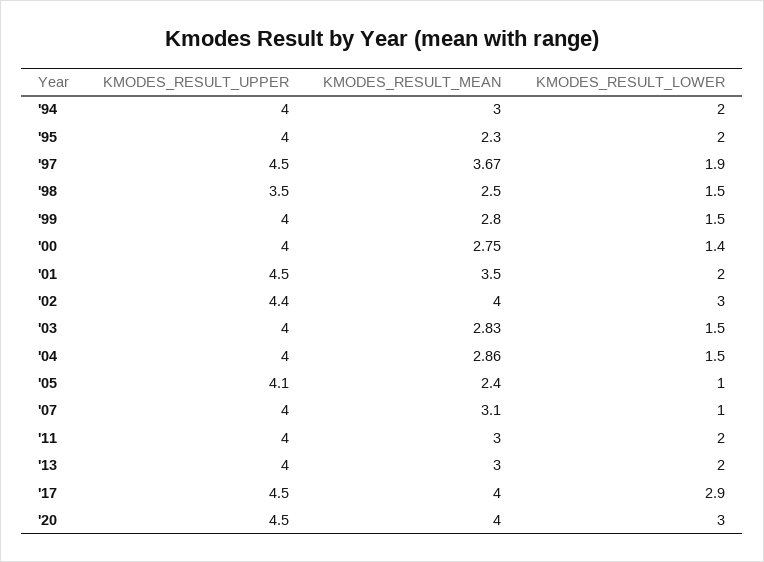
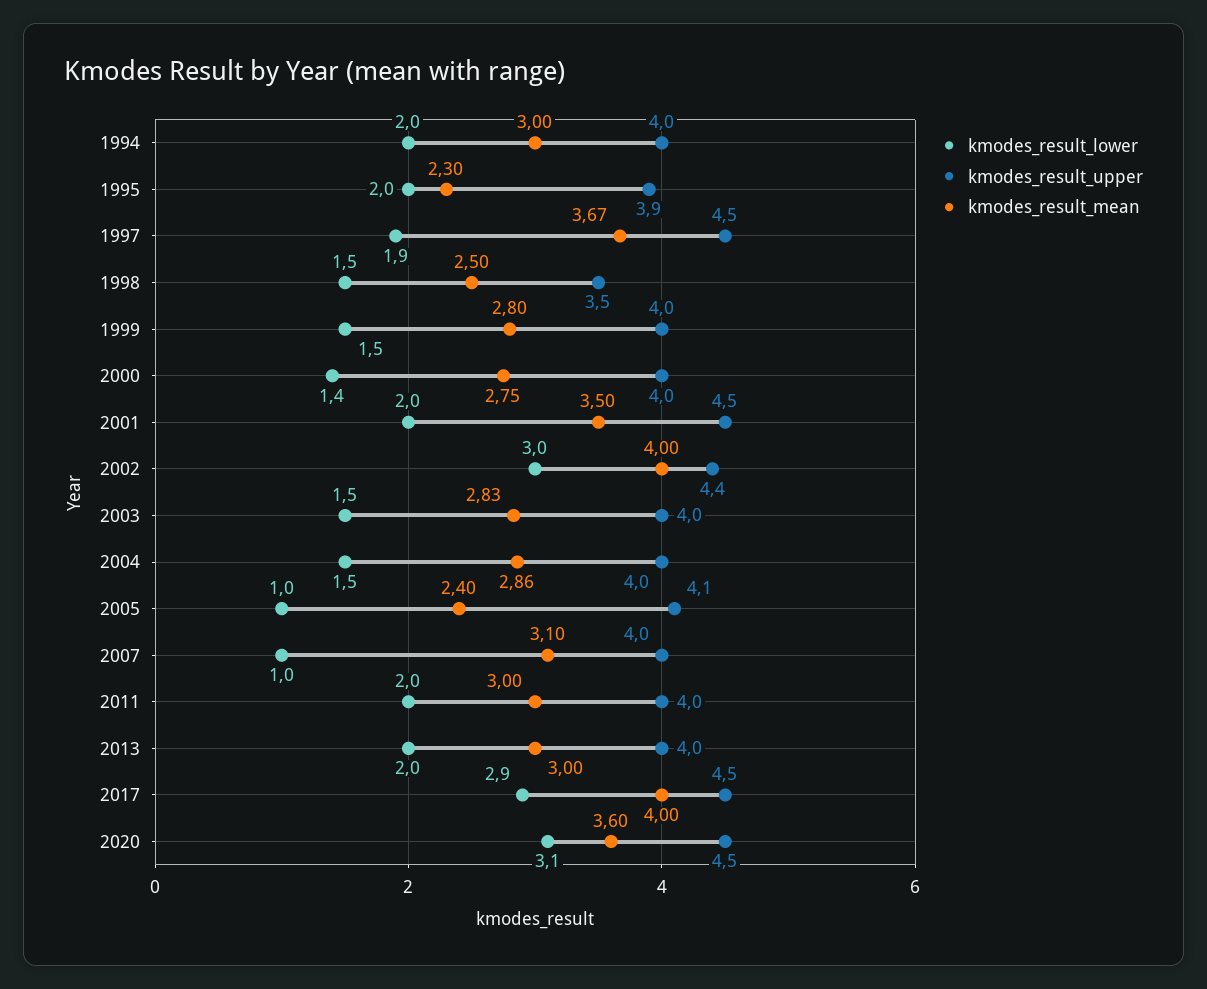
KMODES_RESULT_UPPER, '95: 4 -> 3.9
KMODES_RESULT_MEAN, '20: 4 -> 3.6
KMODES_RESULT_LOWER, '20: 3 -> 3.1

